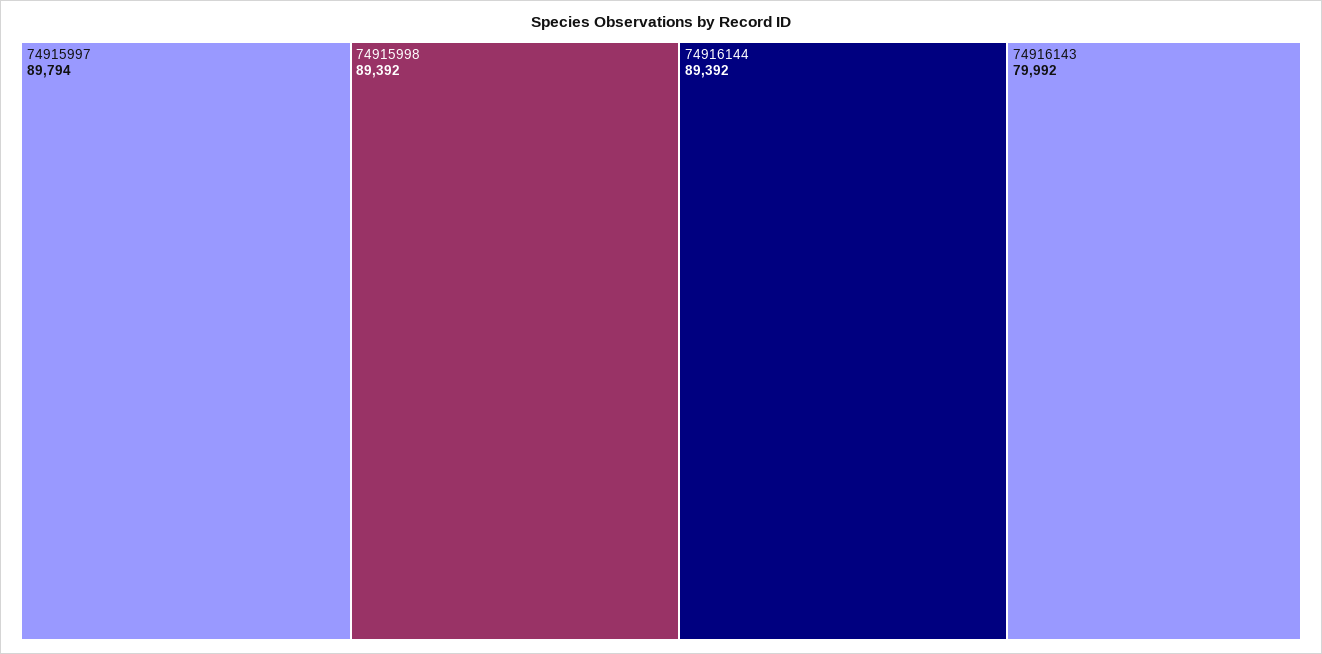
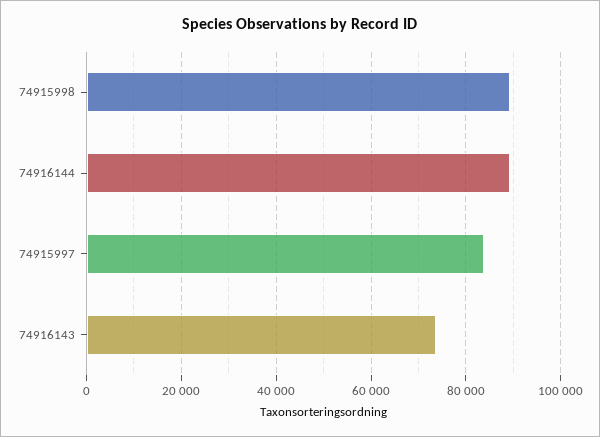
74915997: 89794 -> 84000
74916143: 79992 -> 74000

